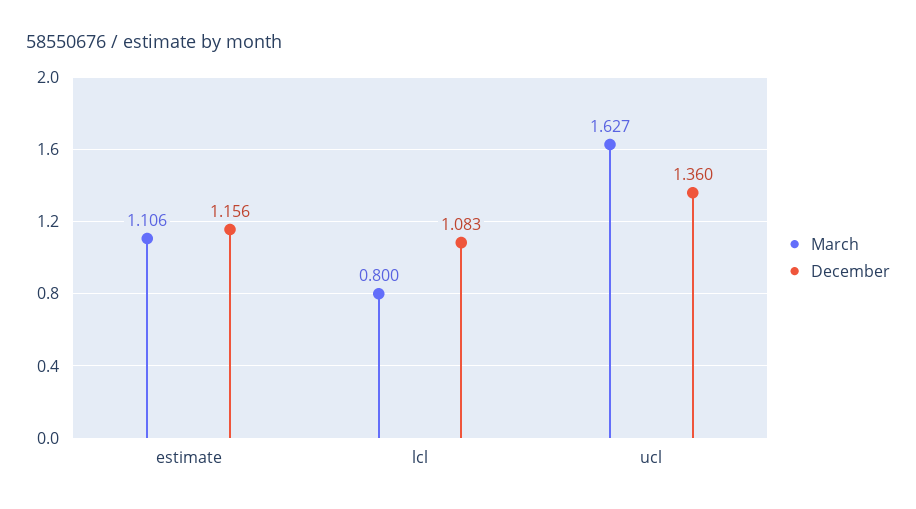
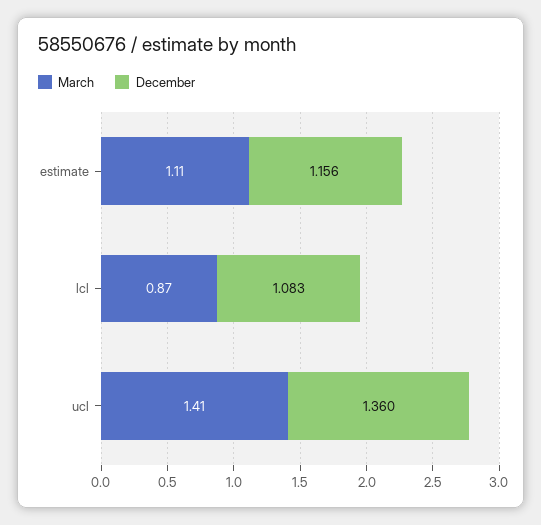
March, lcl: 0.8 -> 0.87
March, ucl: 1.627 -> 1.41

